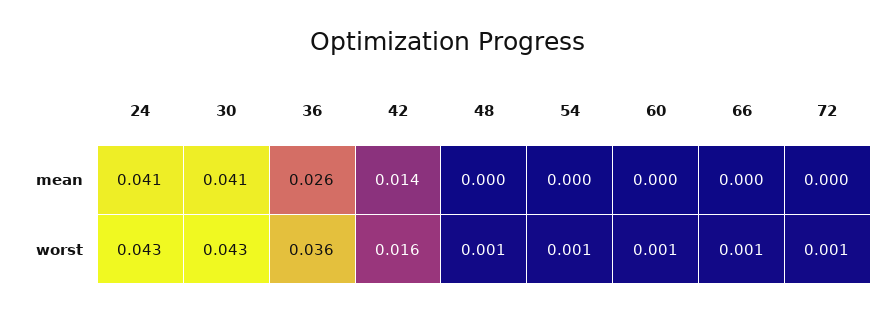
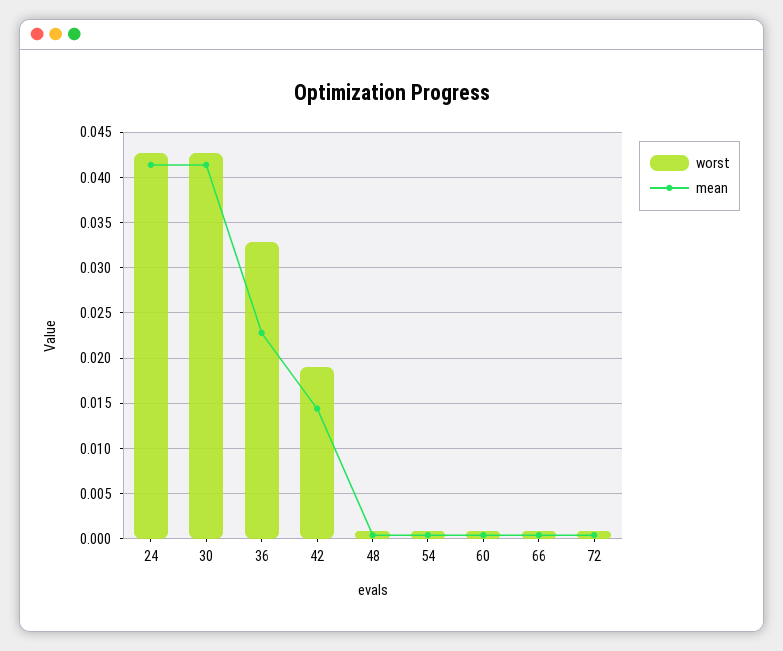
mean, 36: 0.026 -> 0.023
worst, 36: 0.036 -> 0.033
worst, 42: 0.016 -> 0.019

